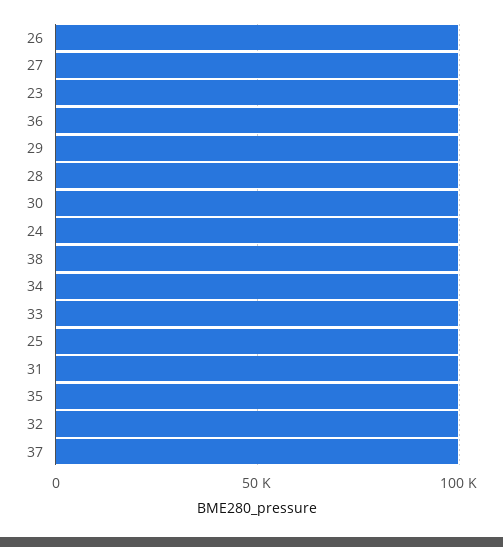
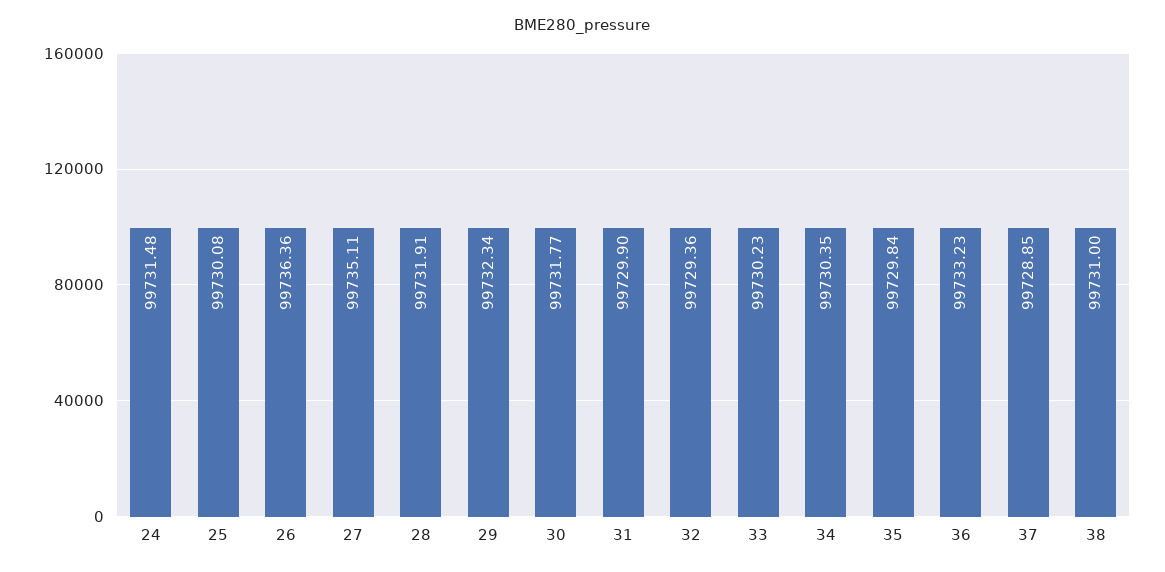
23: 100000 -> none

